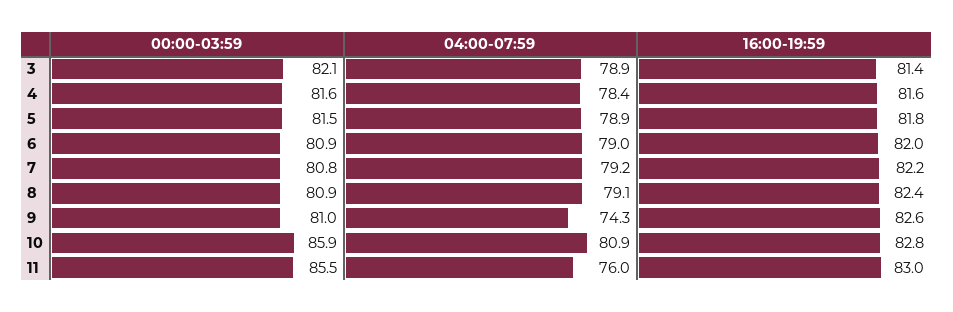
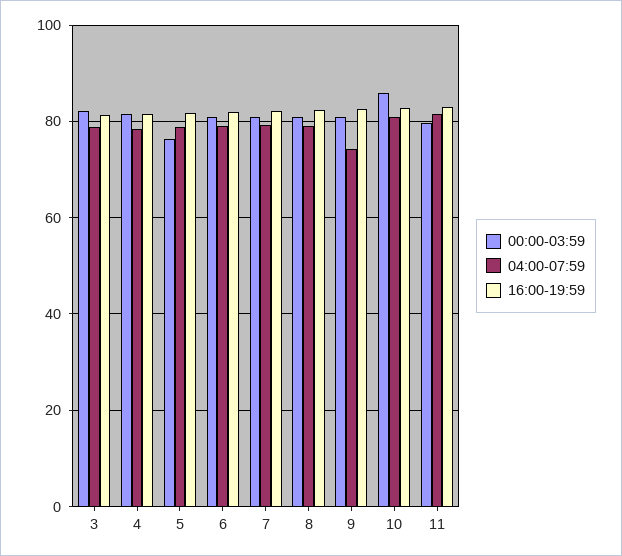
00:00-03:59, 5: 81.5 -> 76
00:00-03:59, 11: 85.5 -> 80
04:00-07:59, 11: 76 -> 82

